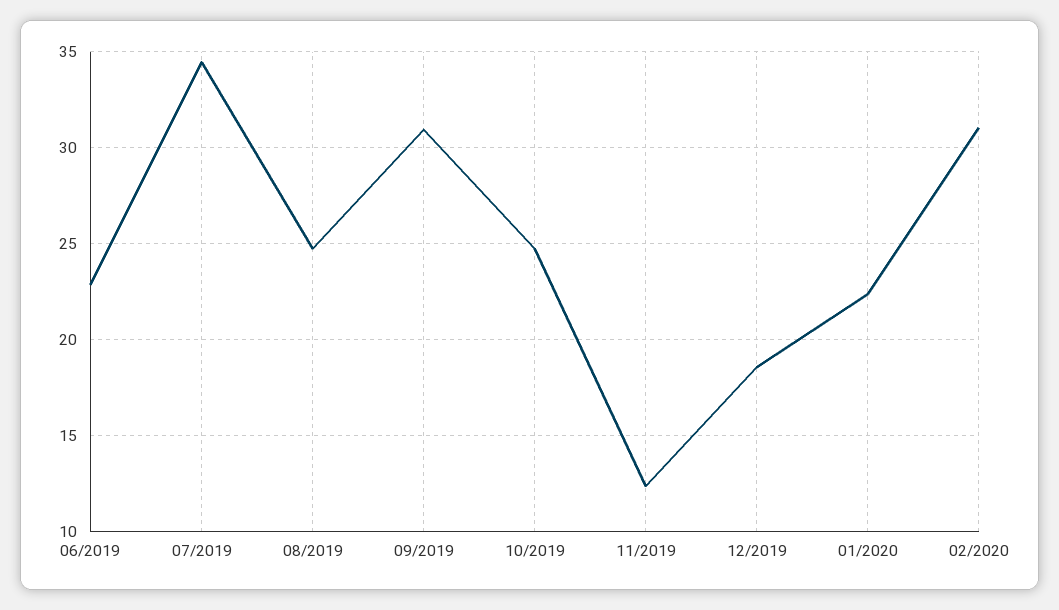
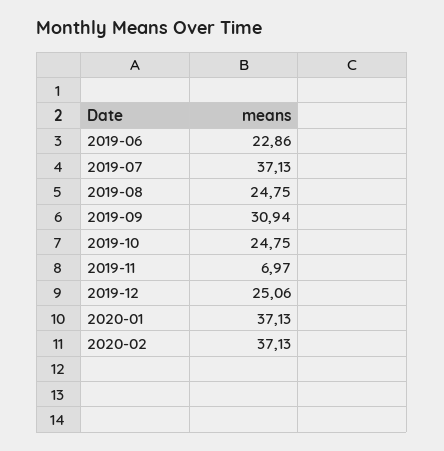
07/2019: 34.5 -> 37.13
11/2019: 12.5 -> 6.97
12/2019: 18.5 -> 25.06
01/2020: 22.5 -> 37.13
02/2020: 31 -> 37.13

